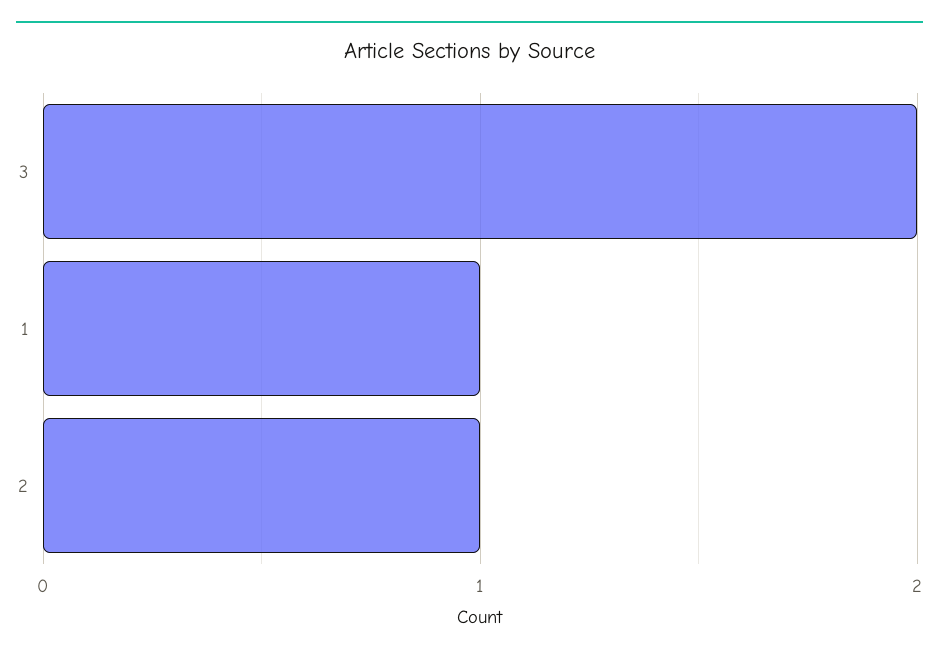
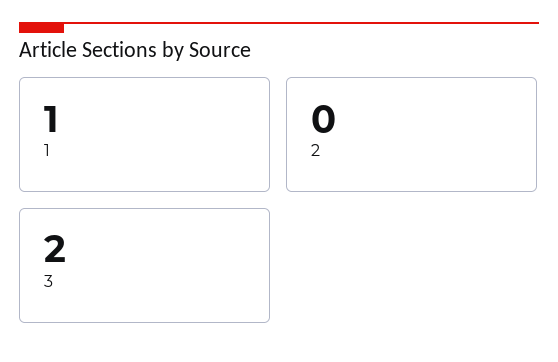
2: 1 -> 0

